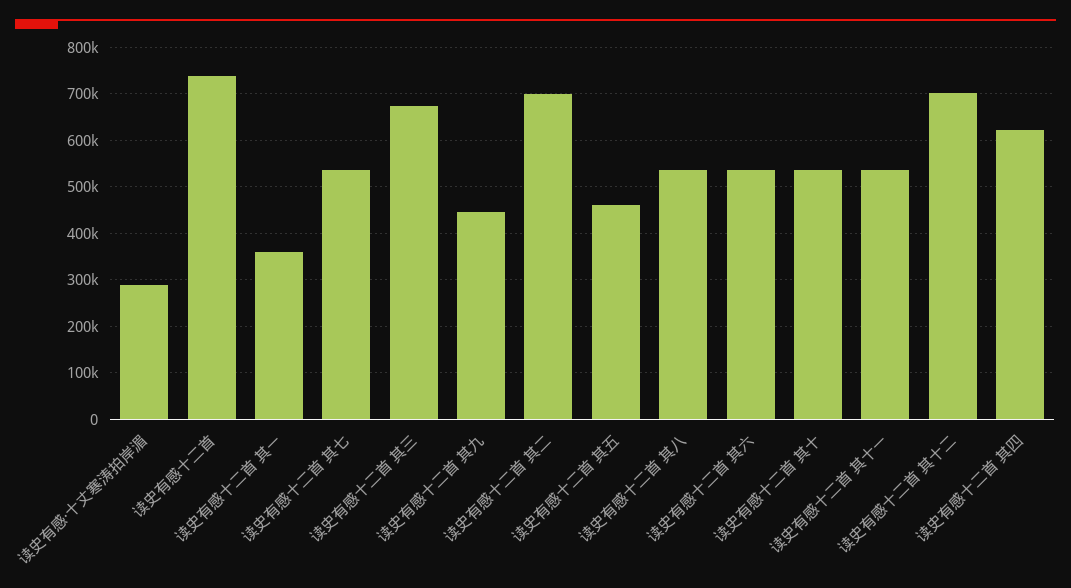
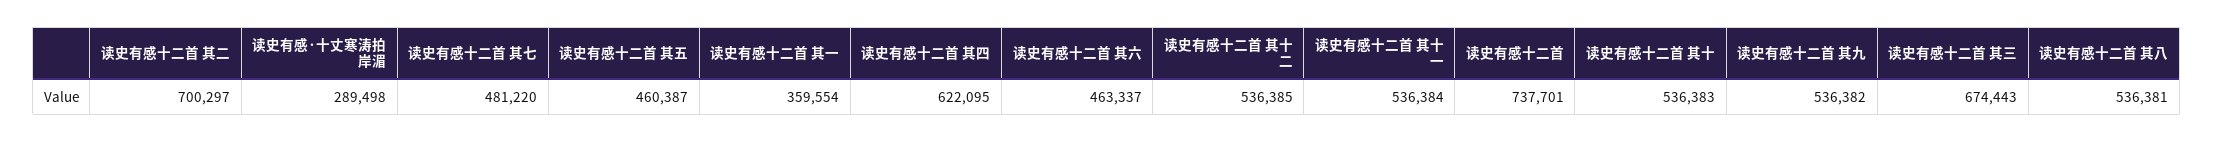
读史有感十二首 其七: 540000 -> 481220
读史有感十二首 其九: 440000 -> 536382
读史有感十二首 其六: 540000 -> 463337
读史有感十二首 其十二: 700000 -> 536385

